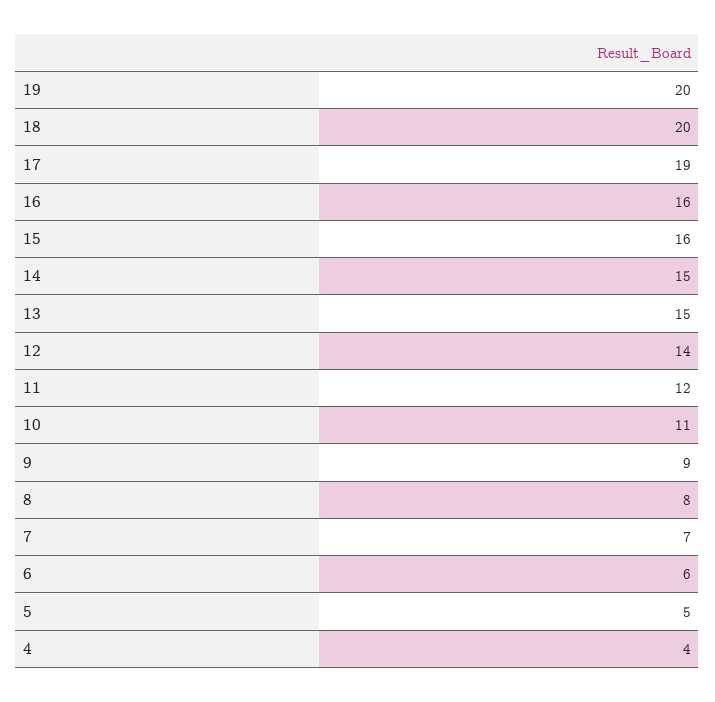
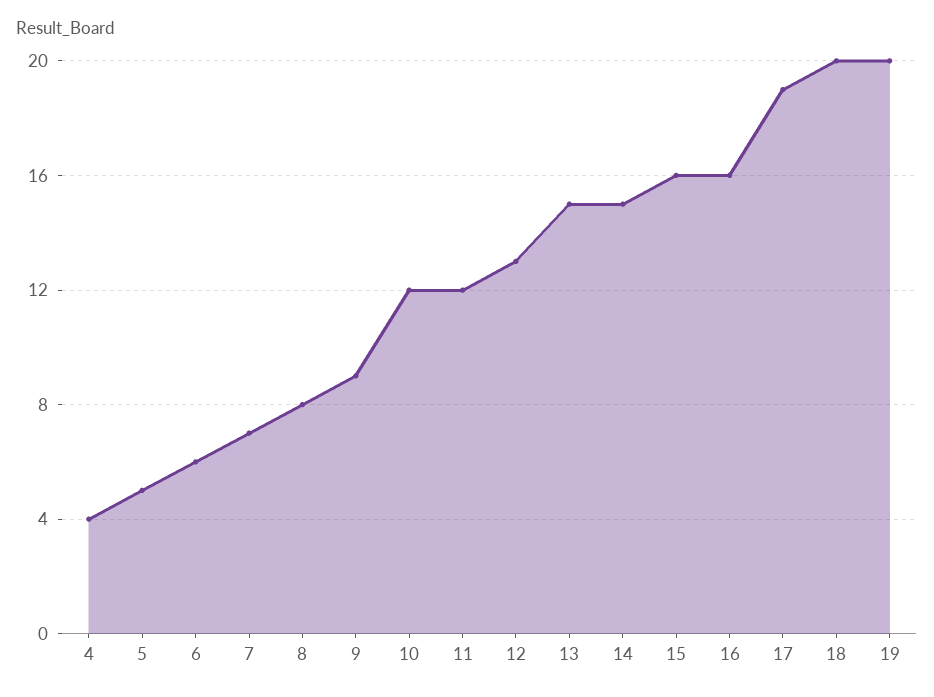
12: 14 -> 13
10: 11 -> 12

